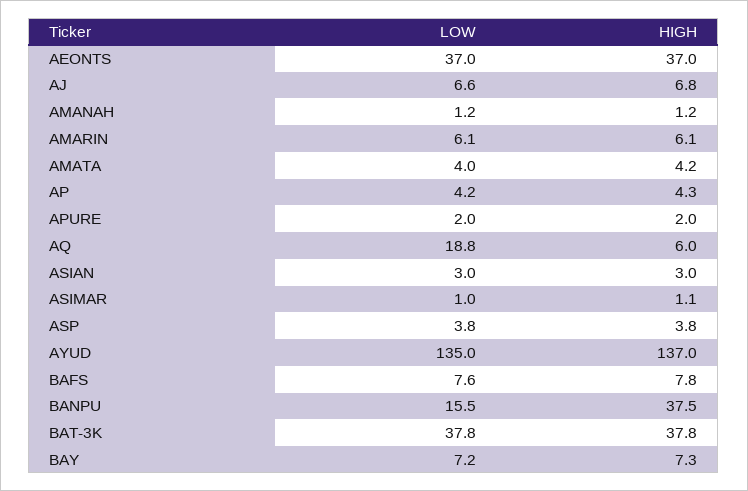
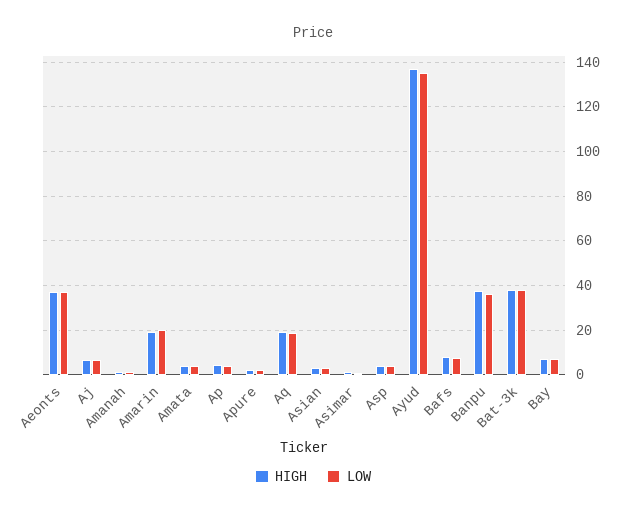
LOW, AMARIN: 6.1 -> 20
HIGH, AMARIN: 6.1 -> 20
HIGH, AQ: 6 -> 20
LOW, BANPU: 15.5 -> 35

